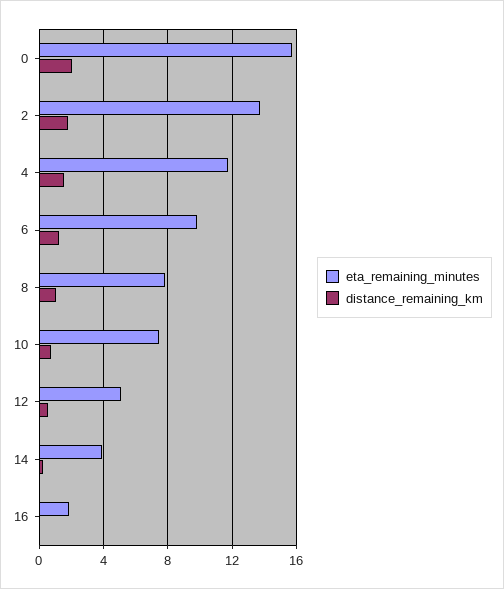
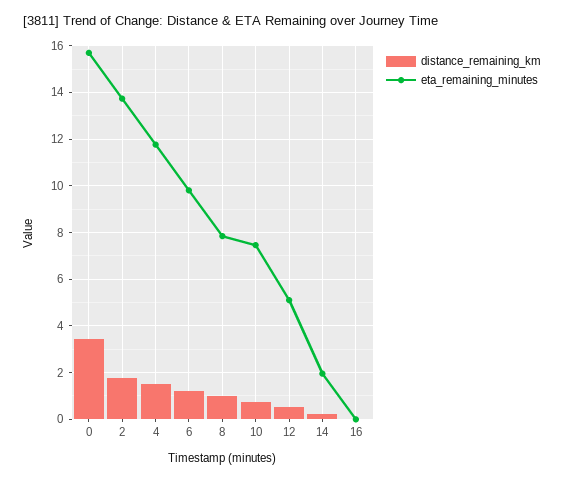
distance_remaining_km, 0: 2 -> 3.5
eta_remaining_minutes, 14: 4 -> 2
eta_remaining_minutes, 16: 2 -> 0

